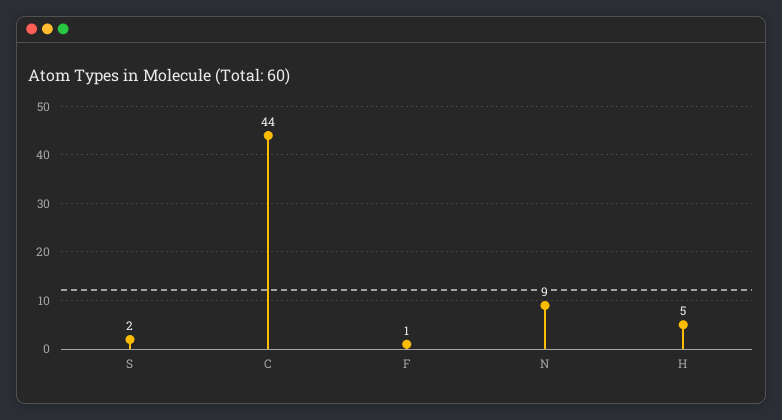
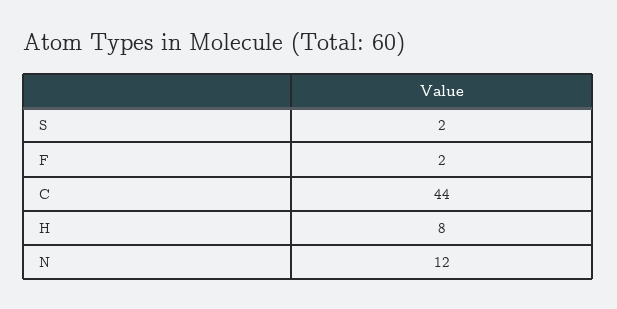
F: 1 -> 2
N: 9 -> 12
H: 5 -> 8

